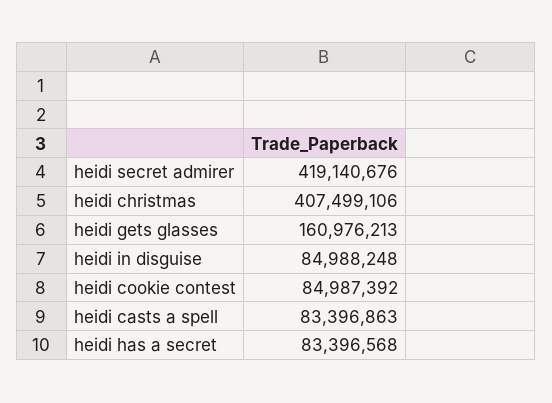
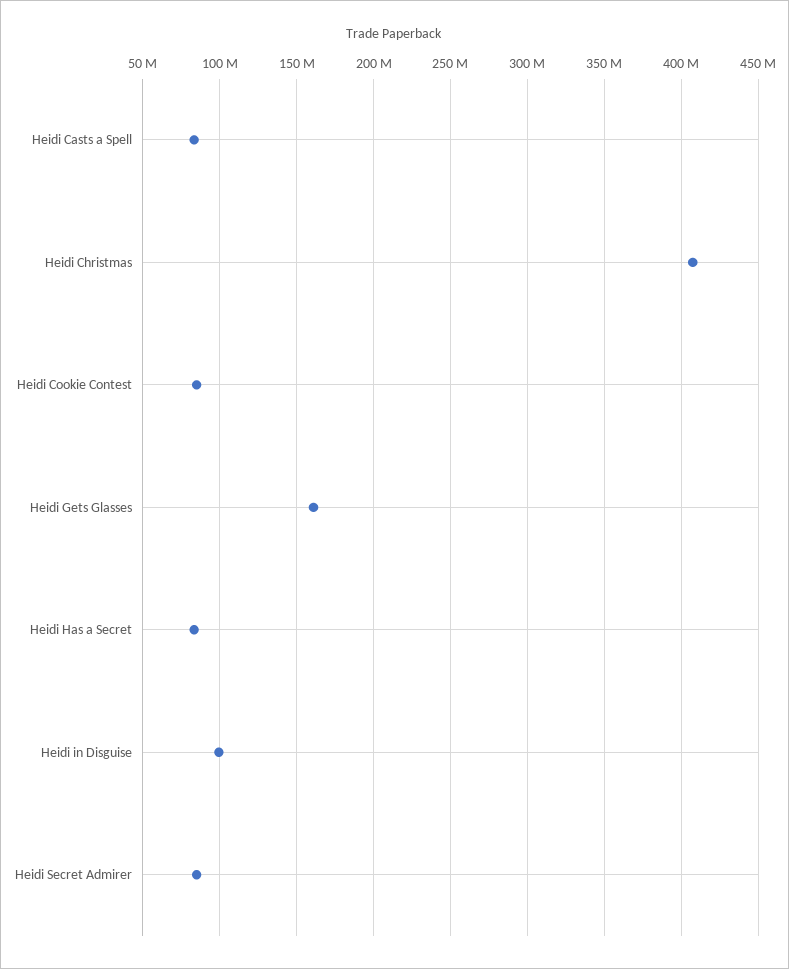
heidi secret admirer: 419140676 -> 85000000
heidi in disguise: 84988248 -> 100000000

